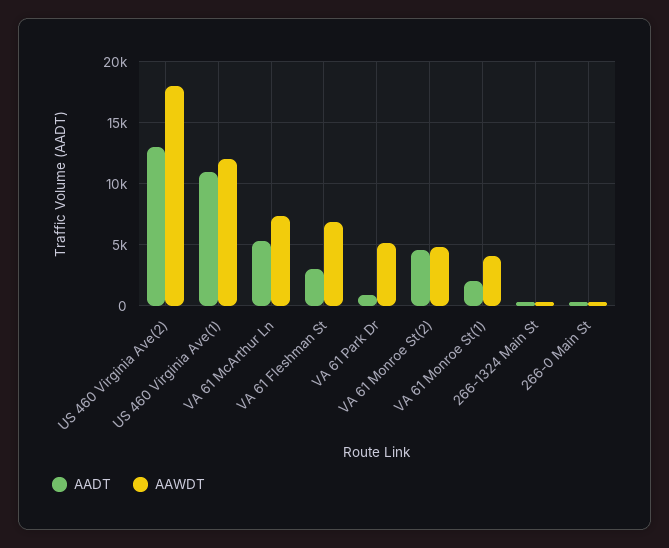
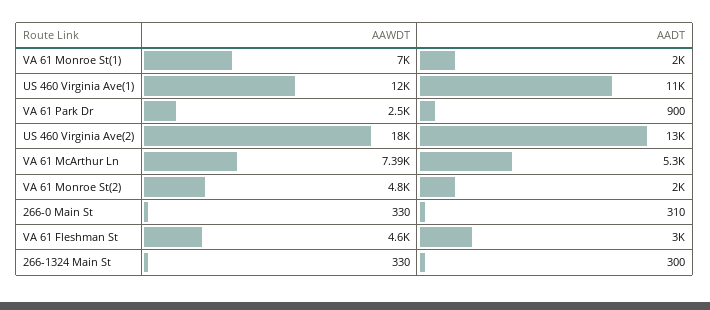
AAWDT, VA 61 Fleshman St: 7000 -> 4600
AAWDT, VA 61 Park Dr: 5000 -> 2500
AADT, VA 61 Monroe St(2): 4500 -> 2000
AAWDT, VA 61 Monroe St(1): 4000 -> 7000

